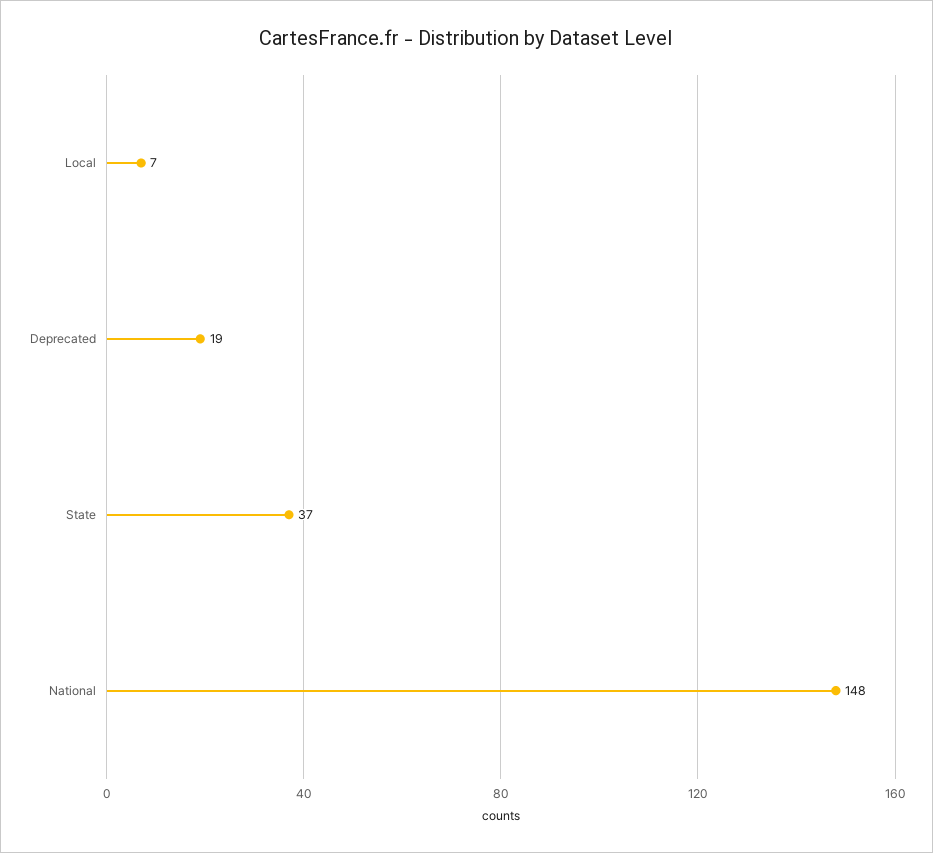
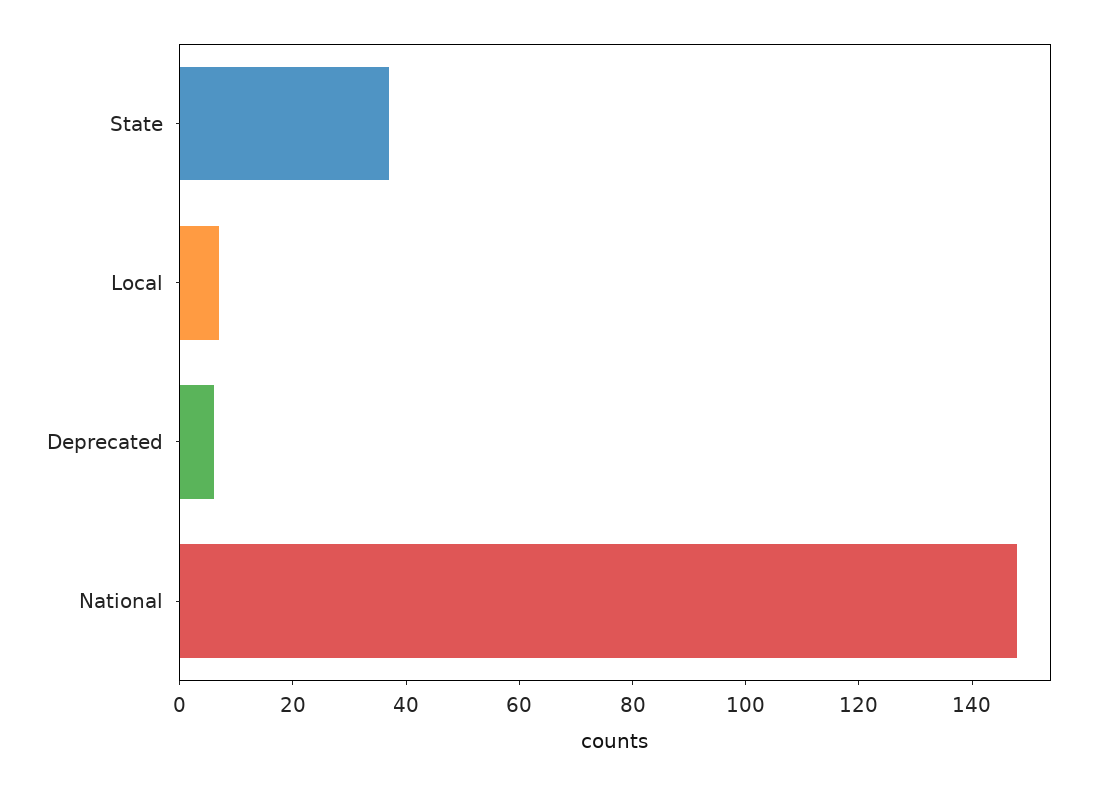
Deprecated: 19 -> 5

